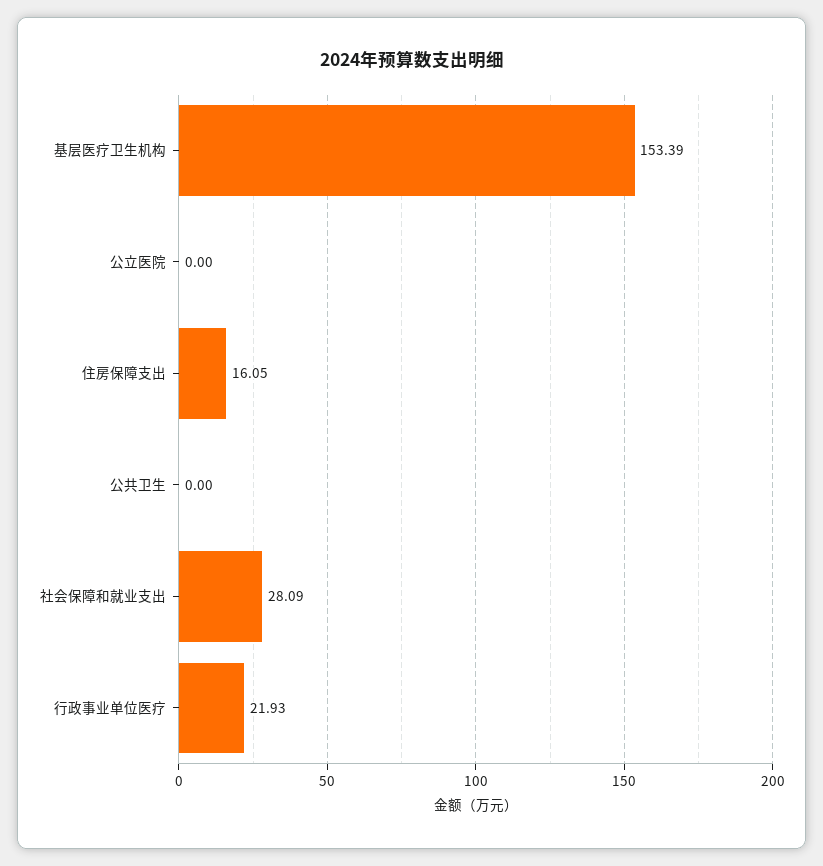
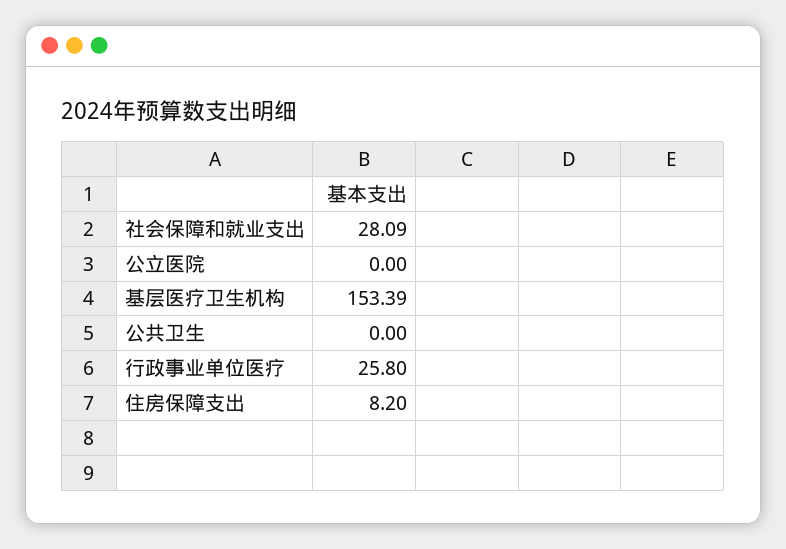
住房保障支出: 16.05 -> 8.2
行政事业单位医疗: 21.93 -> 25.8

